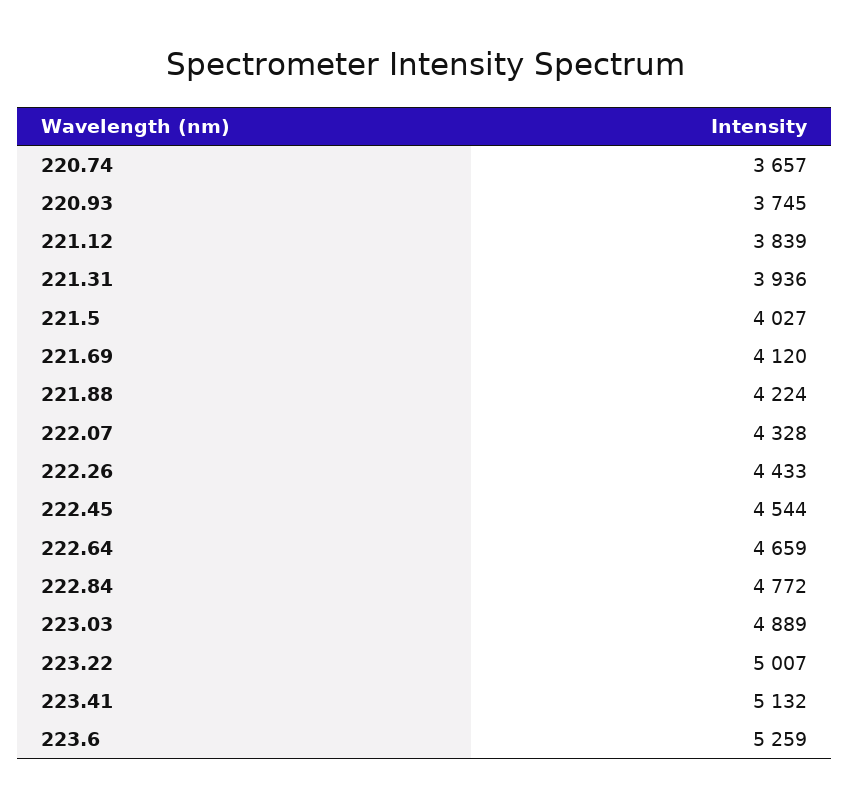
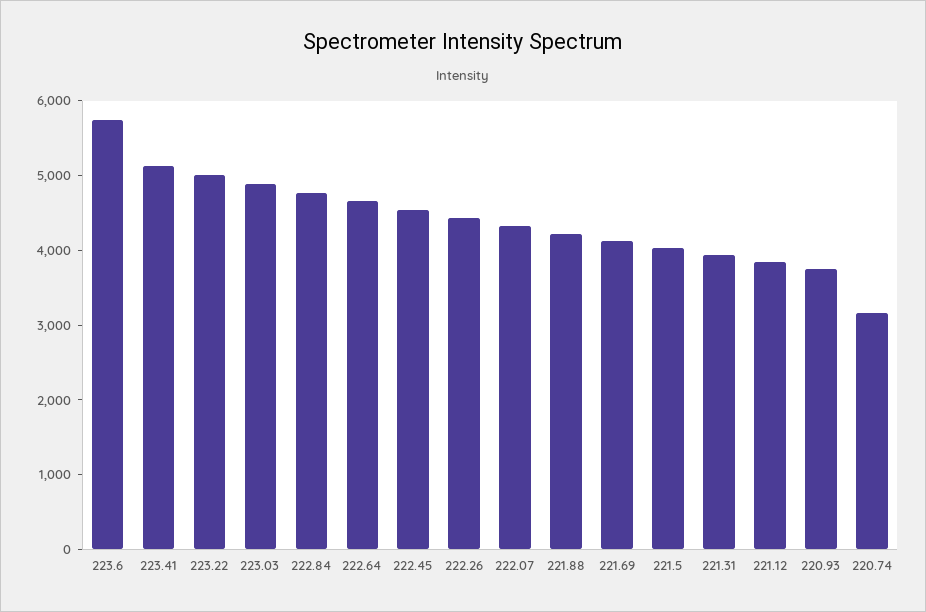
220.74: 3657 -> 3200
223.6: 5259 -> 5800

